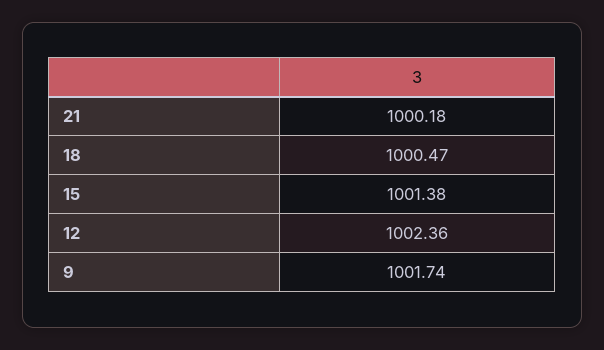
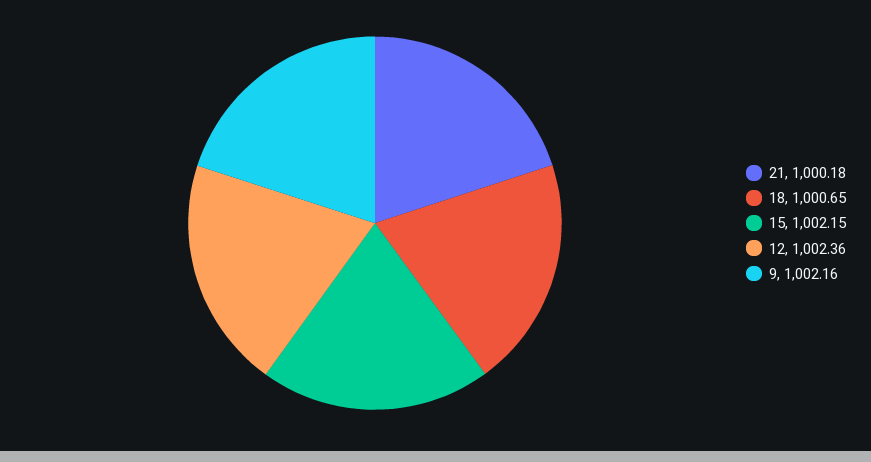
18: 1000.47 -> 1000.65
15: 1001.38 -> 1002.15
9: 1001.74 -> 1002.16

